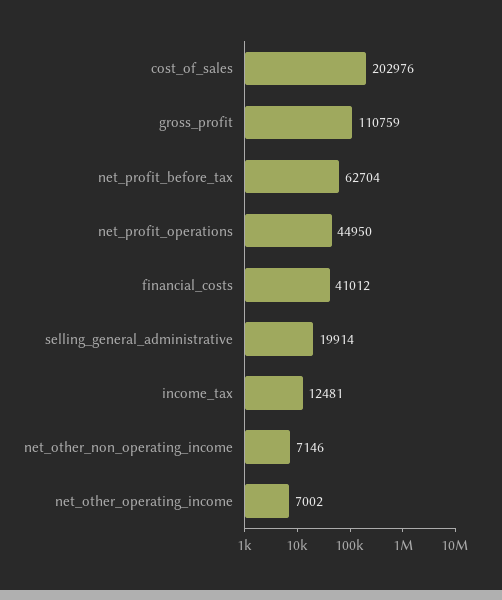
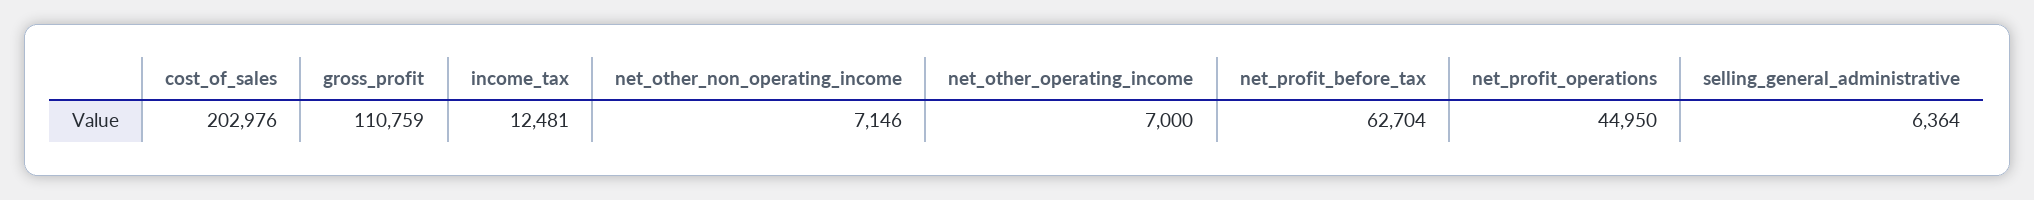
financial_costs: 41012 -> none
selling_general_administrative: 19914 -> 6364
net_other_operating_income: 7002 -> 7000

